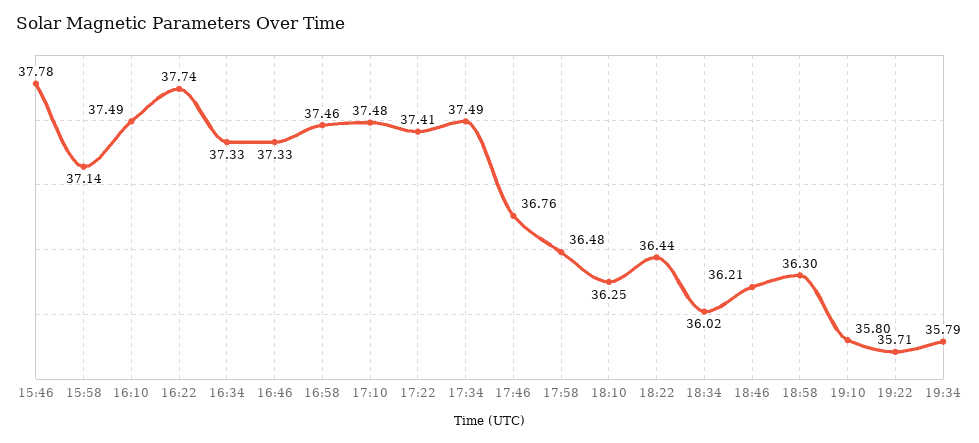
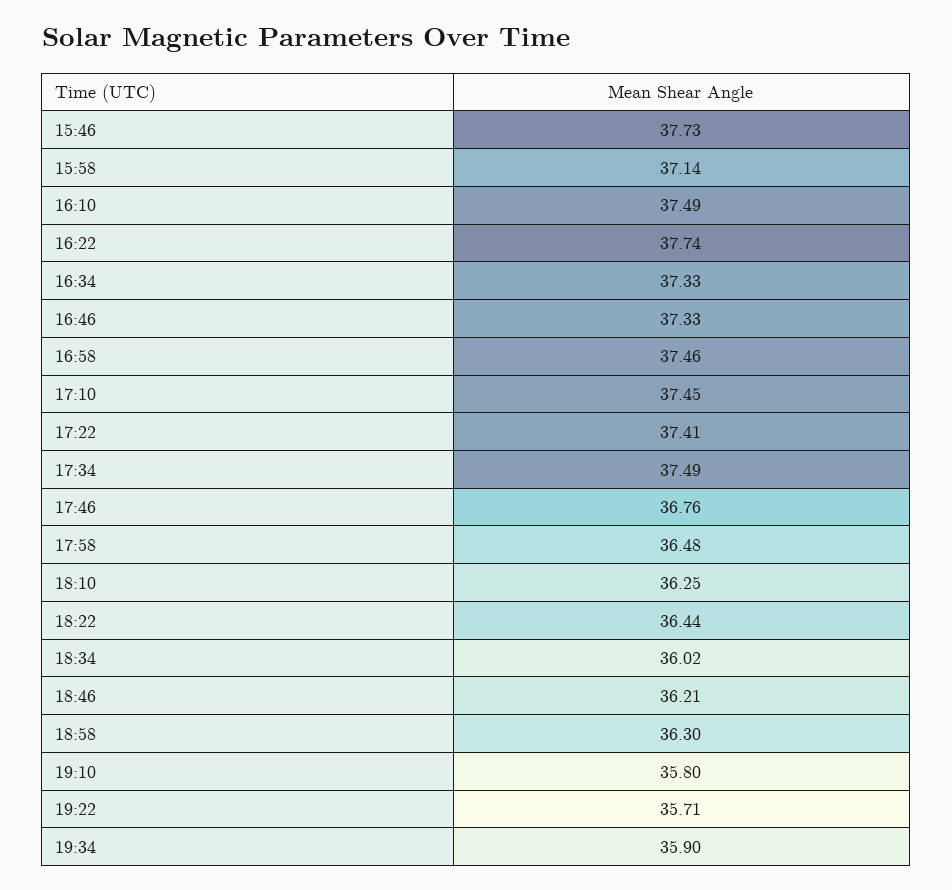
15:46: 37.78 -> 37.73
17:10: 37.48 -> 37.45
19:34: 35.79 -> 35.9

